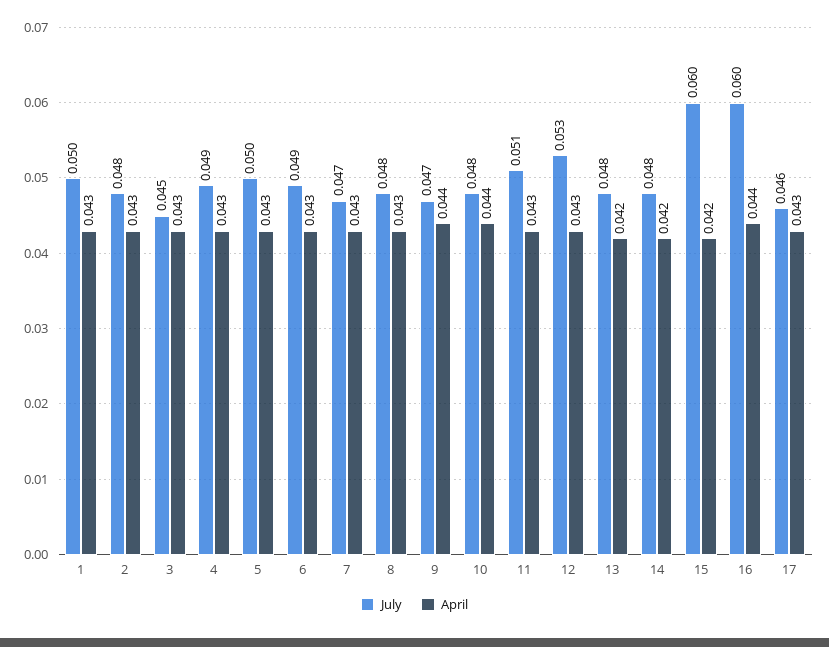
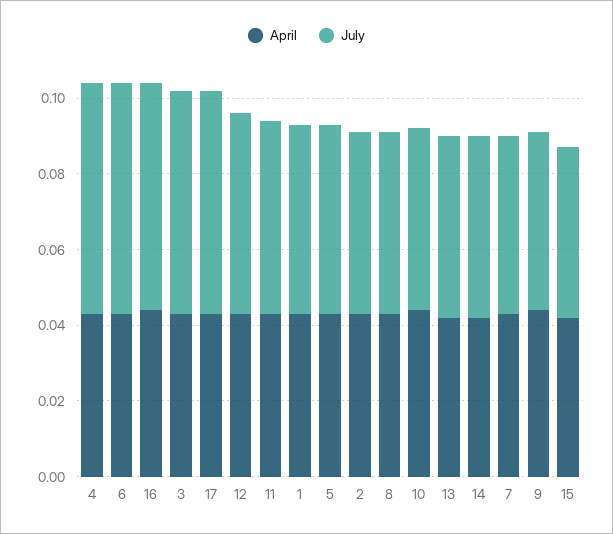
July, 3: 0.045 -> 0.06
July, 4: 0.049 -> 0.06
July, 6: 0.049 -> 0.06
July, 15: 0.06 -> 0.045
July, 17: 0.046 -> 0.06

